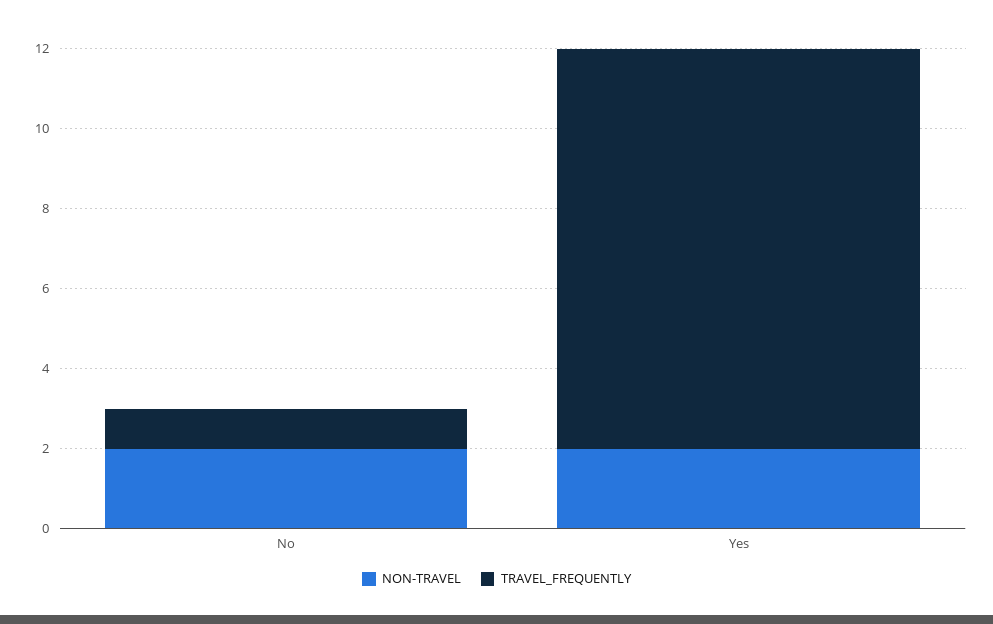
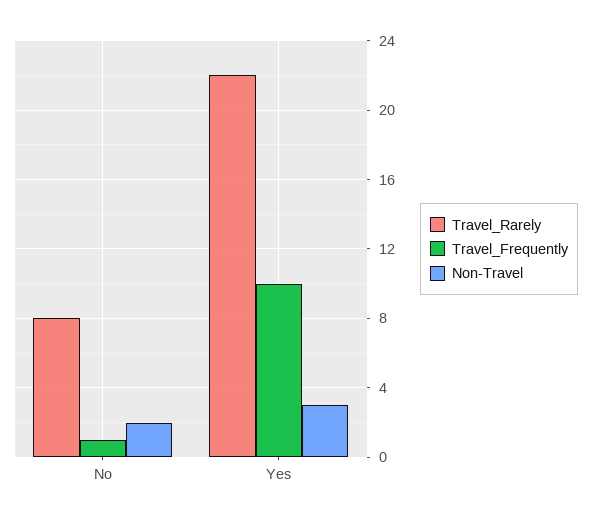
NON-TRAVEL, Yes: 2 -> 3
Travel_Rarely, No: none -> 8
Travel_Rarely, Yes: none -> 22

